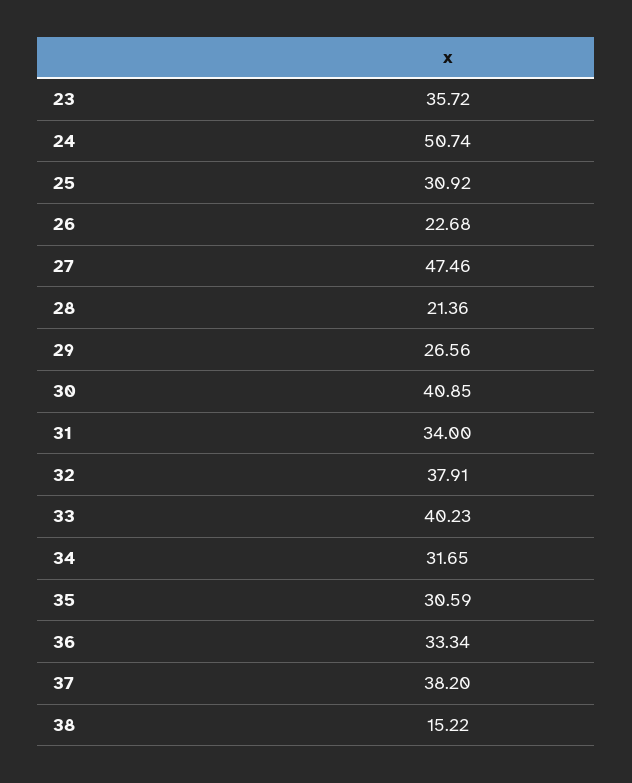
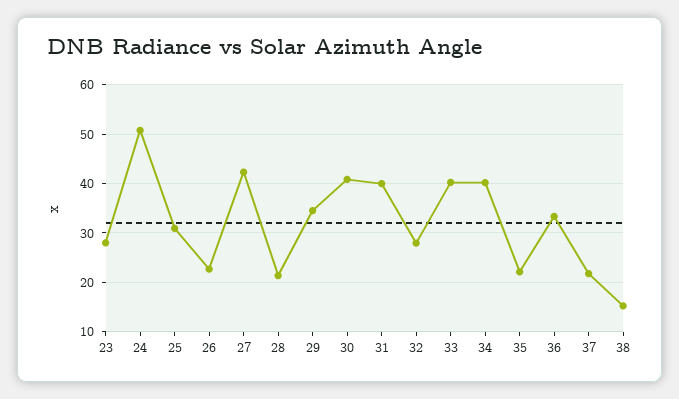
23: 35.72 -> 28
27: 47.46 -> 42
29: 26.56 -> 34
31: 34 -> 40
32: 37.91 -> 28
34: 31.65 -> 40
35: 30.59 -> 22
37: 38.2 -> 22

